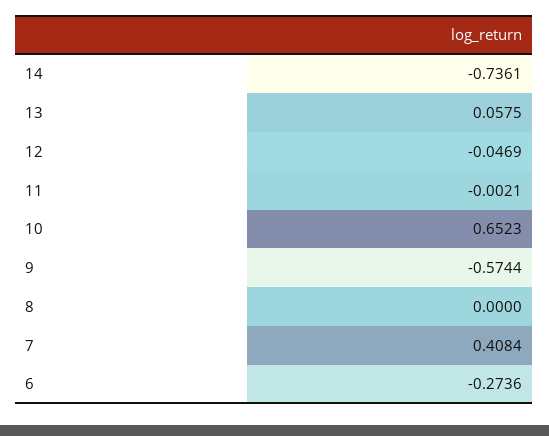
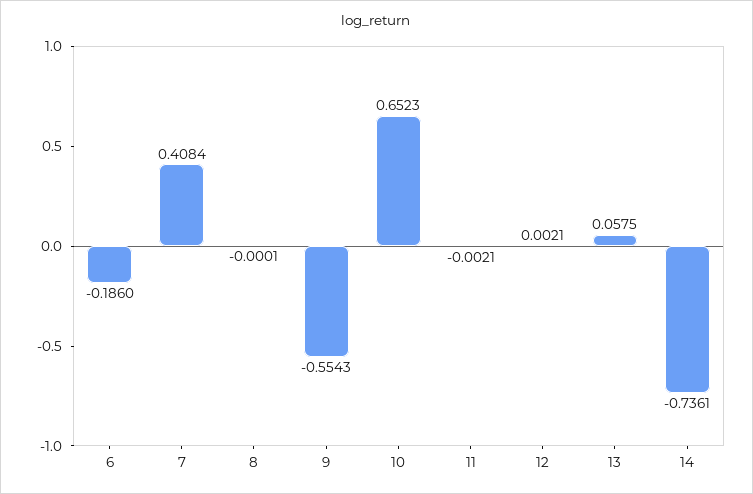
12: -0.0469 -> 0.0021
9: -0.5744 -> -0.5543
8: 0 -> -0.0001
6: -0.2736 -> -0.186

